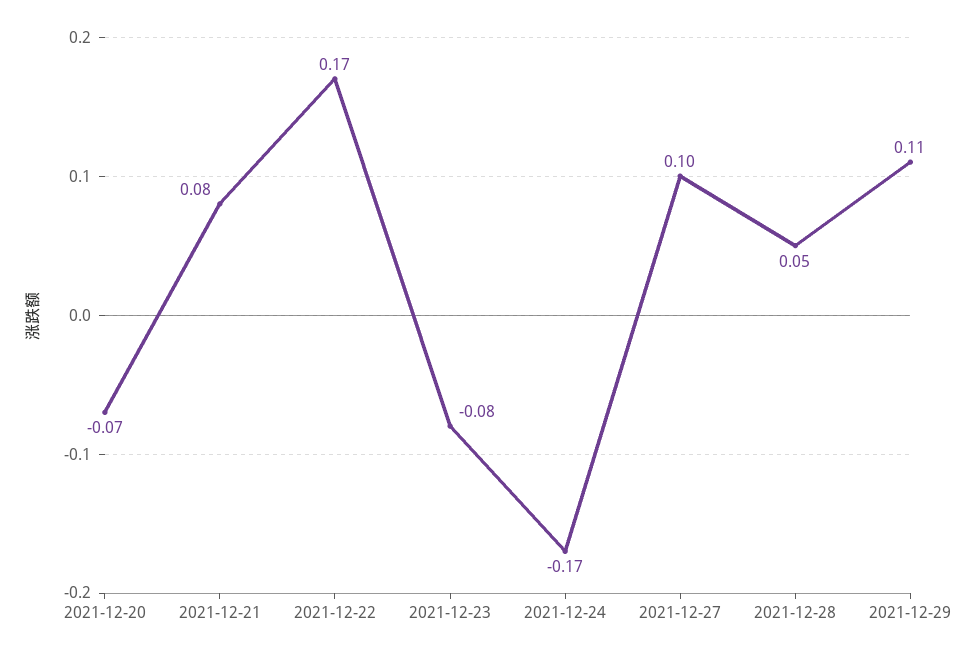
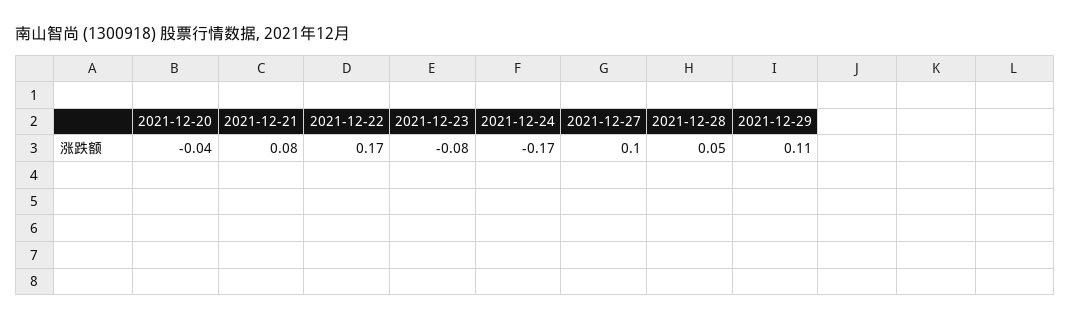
2021-12-20: -0.07 -> -0.04

